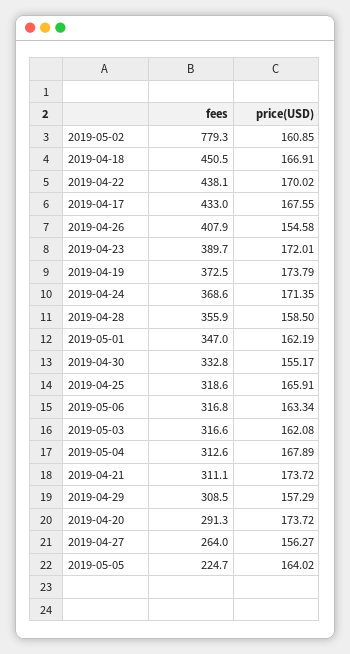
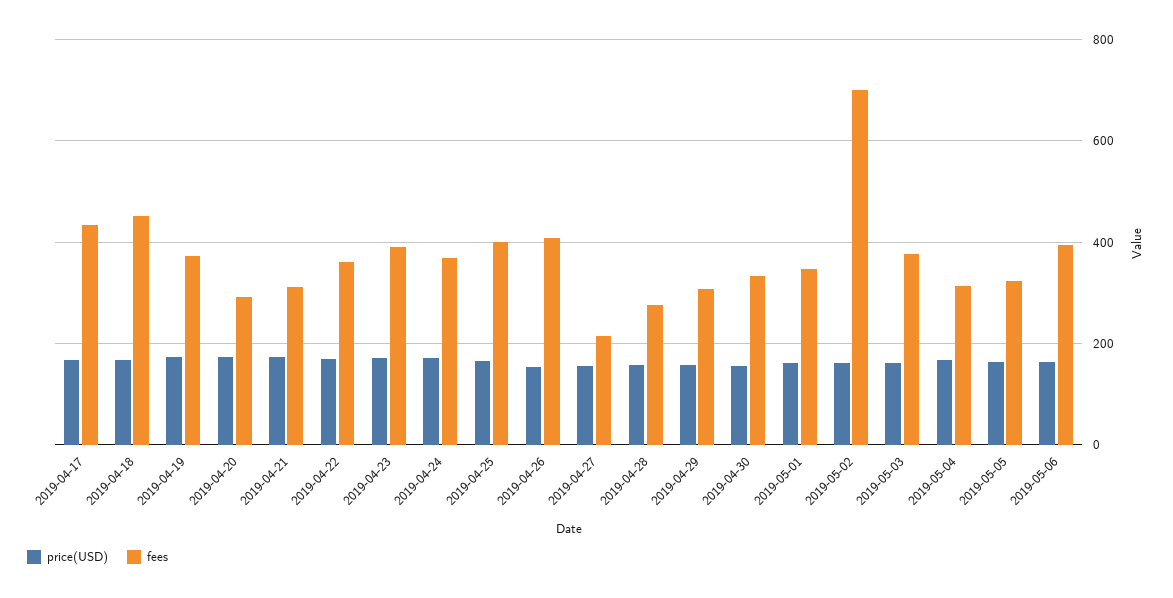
fees, 2019-05-02: 779.3 -> 700
fees, 2019-04-22: 438.1 -> 360
fees, 2019-04-28: 355.9 -> 280
fees, 2019-04-25: 318.6 -> 400
fees, 2019-05-06: 316.8 -> 400
fees, 2019-05-03: 316.6 -> 380
fees, 2019-04-27: 264 -> 220
fees, 2019-05-05: 224.7 -> 320

